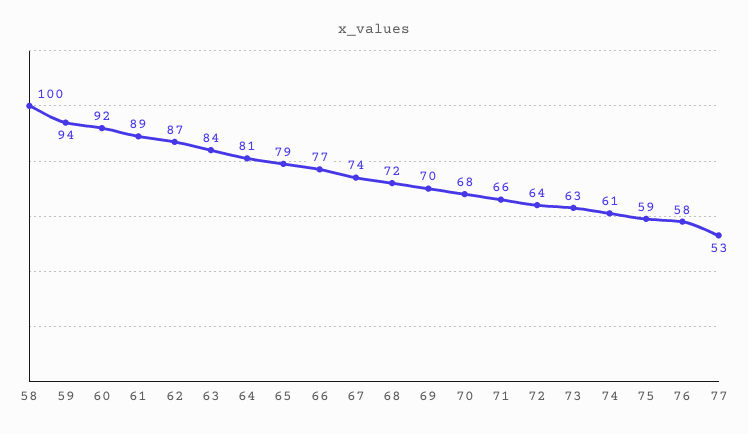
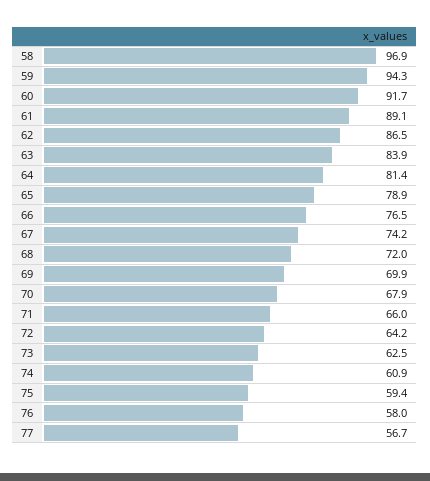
58: 100 -> 96.9
77: 53 -> 56.7

